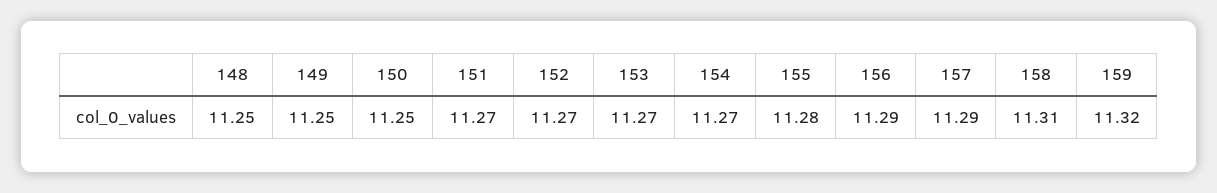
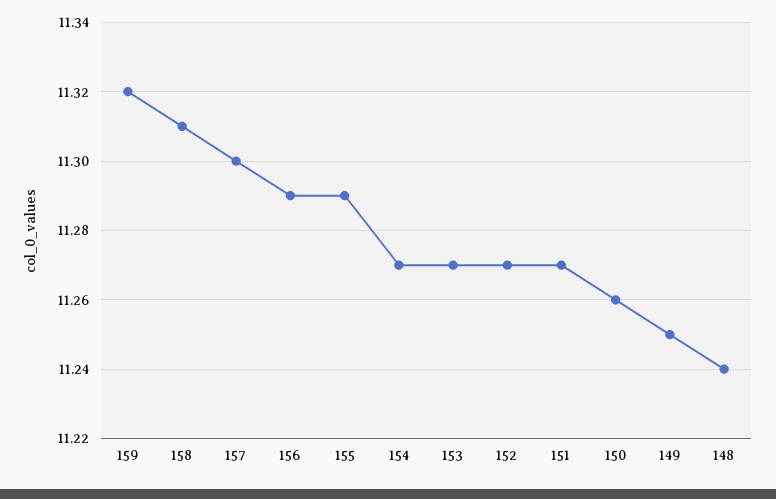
148: 11.25 -> 11.24
150: 11.25 -> 11.26
155: 11.28 -> 11.29
157: 11.29 -> 11.3

